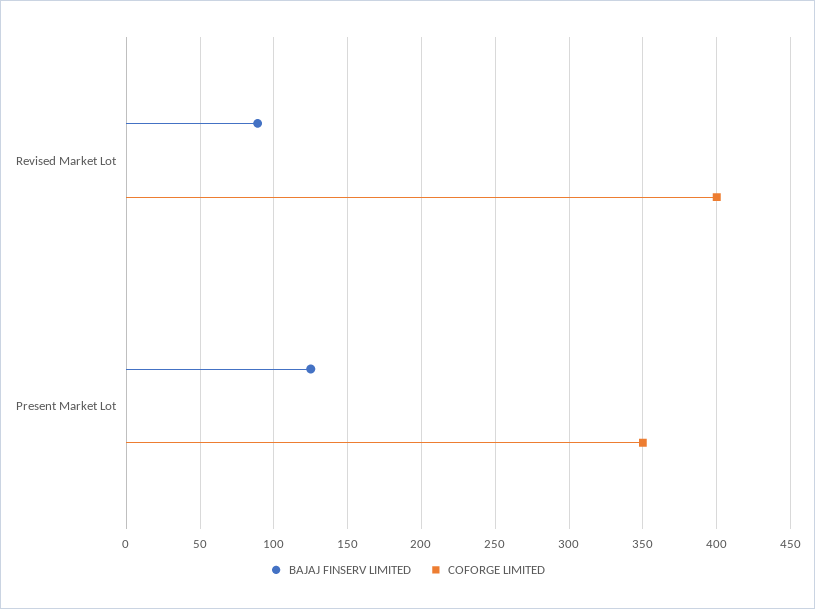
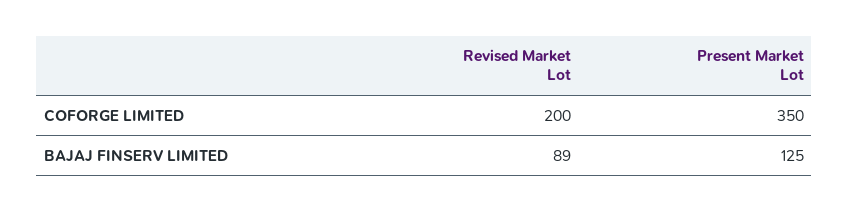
COFORGE LIMITED, Revised Market Lot: 400 -> 200

